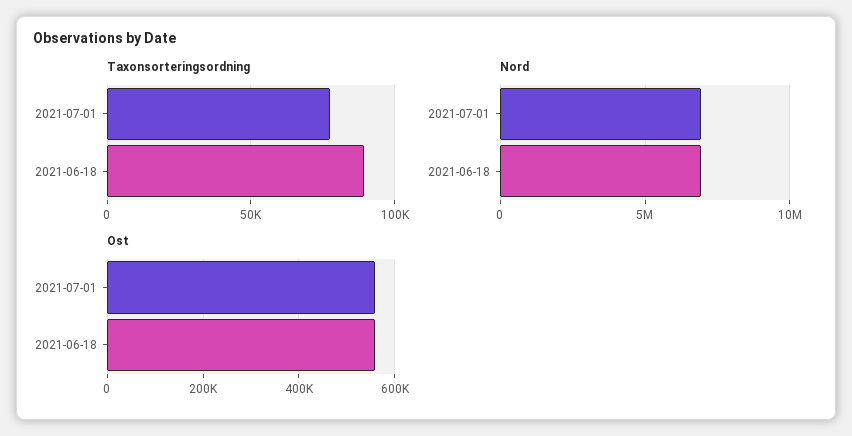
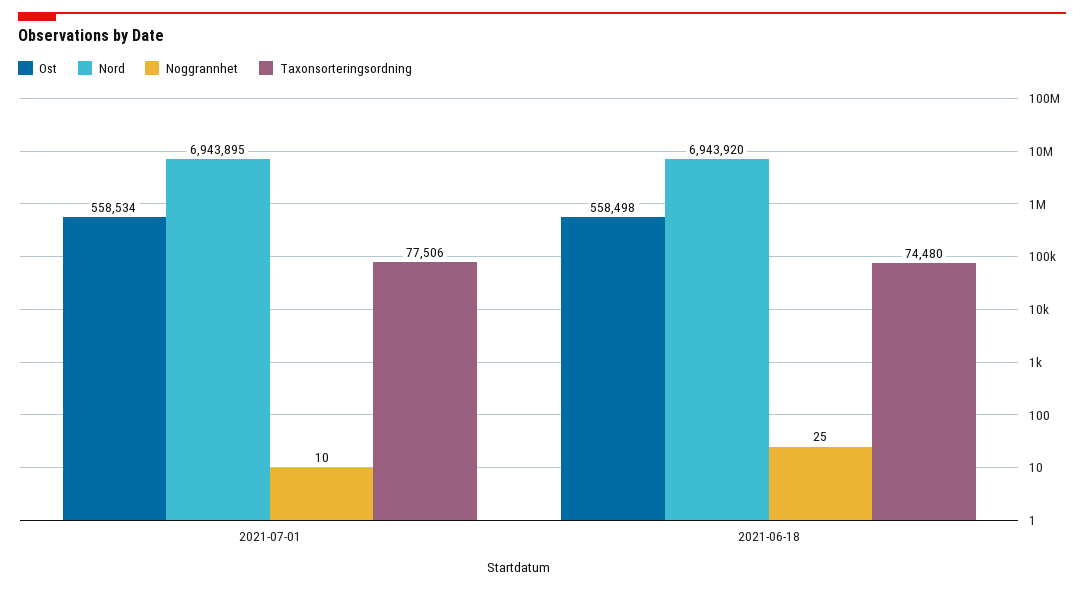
Taxonsorteringsordning, 2021-06-18: 90000 -> 74480
Noggrannhet, 2021-07-01: none -> 10
Noggrannhet, 2021-06-18: none -> 25

